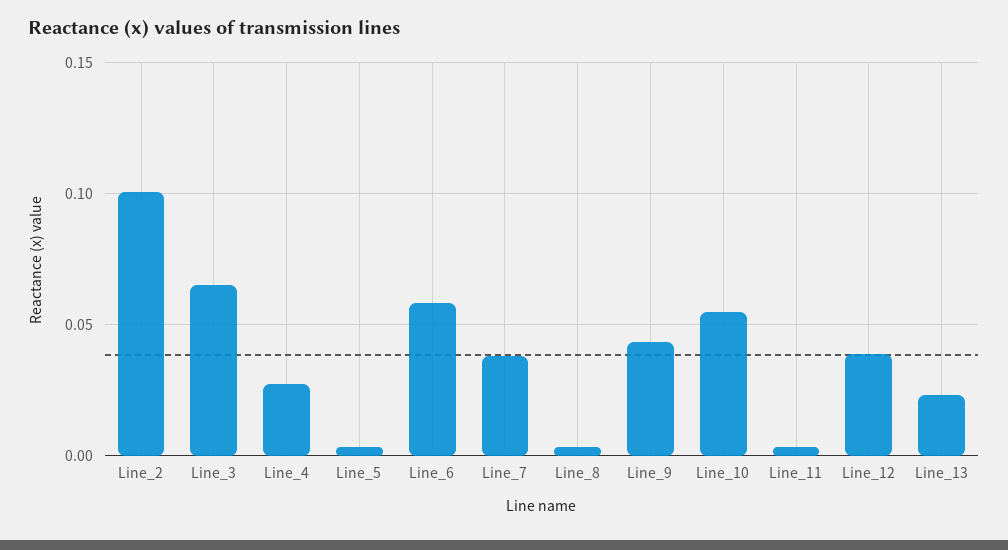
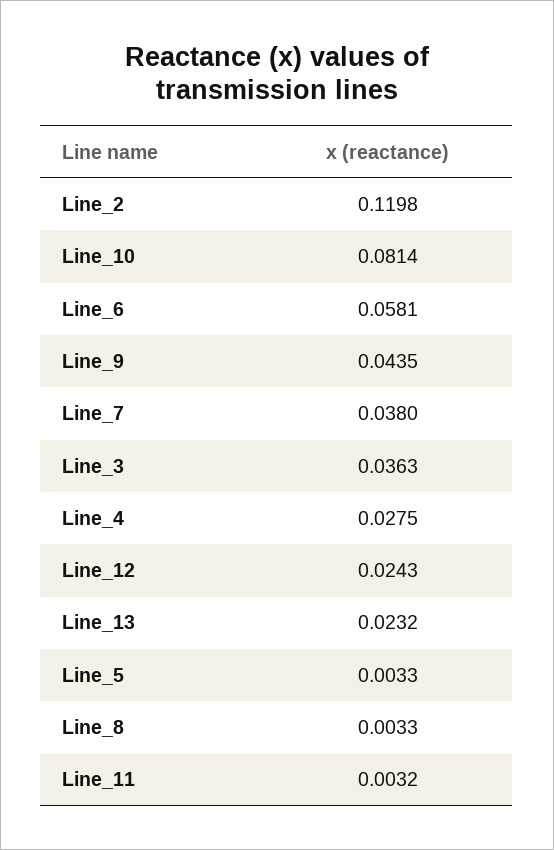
Line_2: 0.1 -> 0.1198
Line_3: 0.065 -> 0.0363
Line_10: 0.055 -> 0.0814
Line_12: 0.04 -> 0.0243

